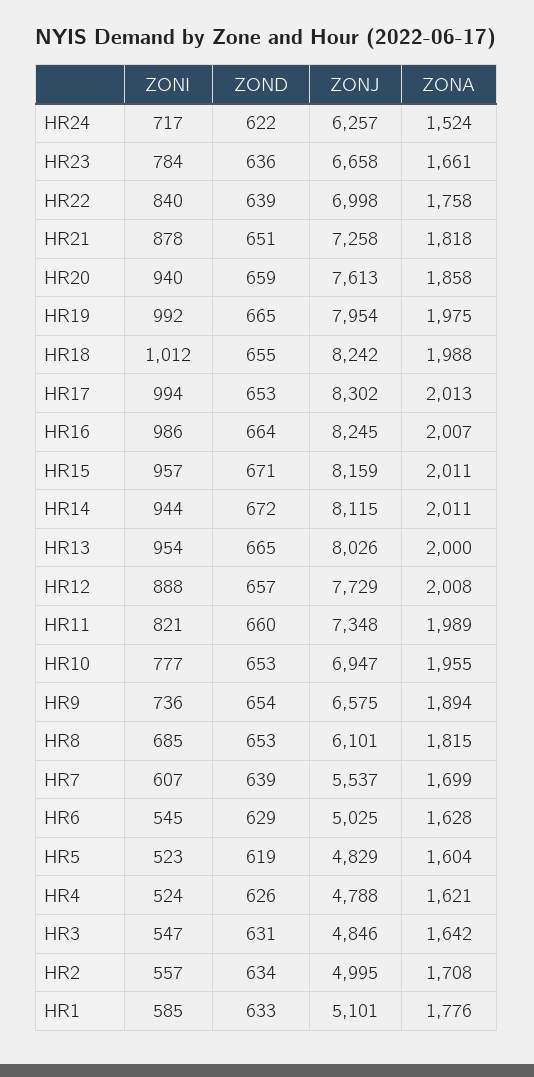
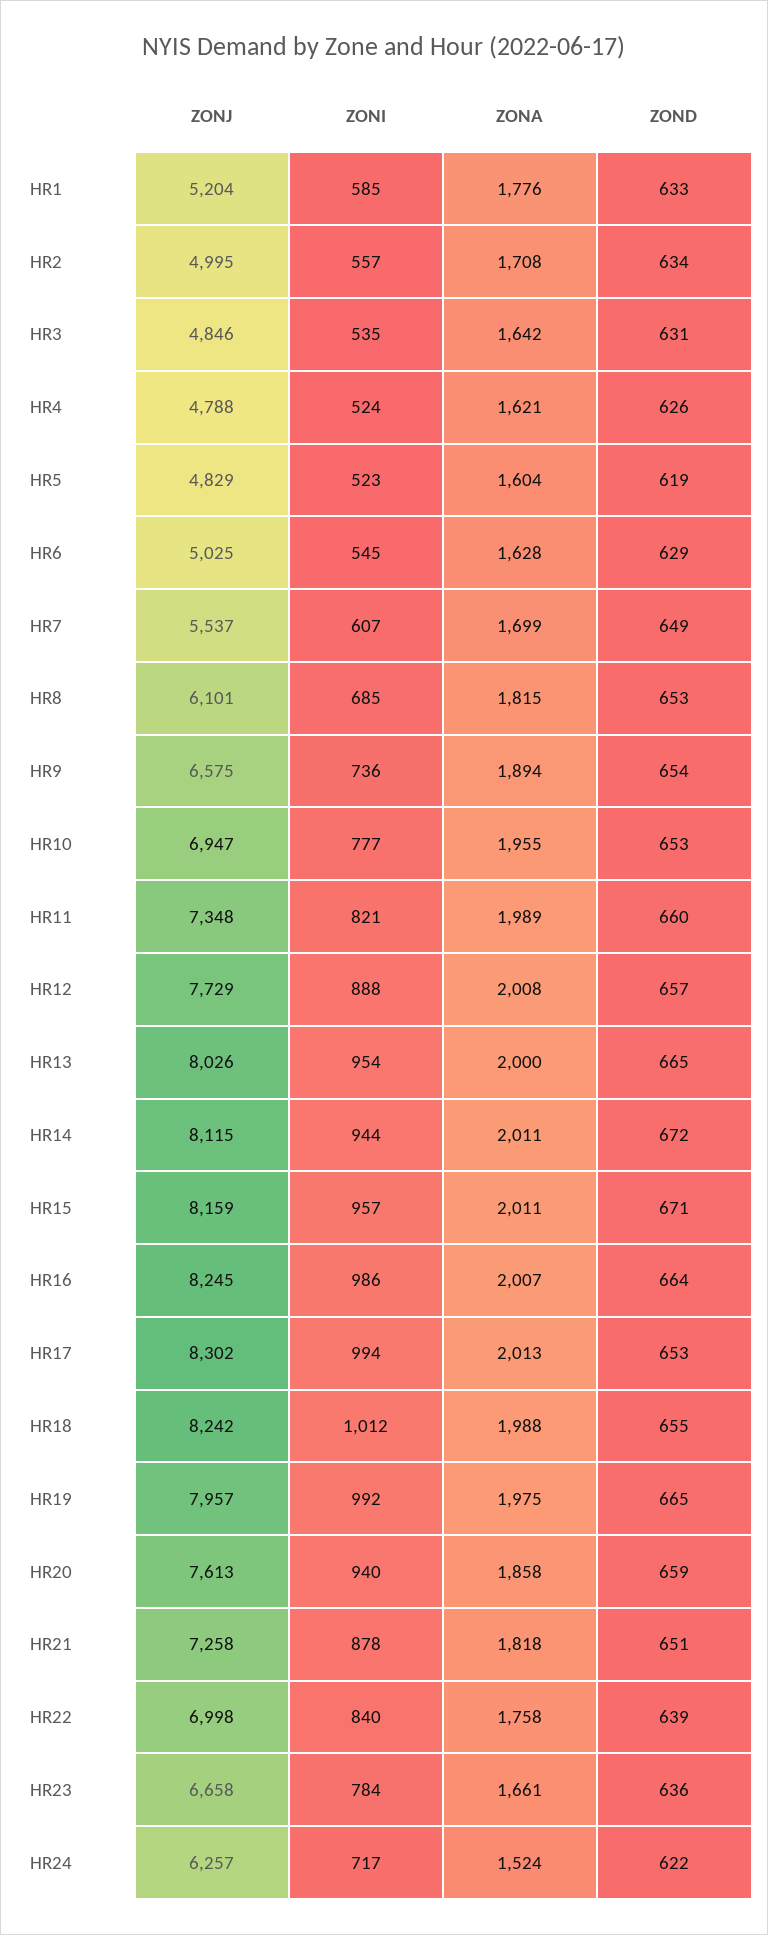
ZONJ, HR19: 7954 -> 7957
ZOND, HR7: 639 -> 649
ZONI, HR3: 547 -> 535
ZONJ, HR1: 5101 -> 5204

